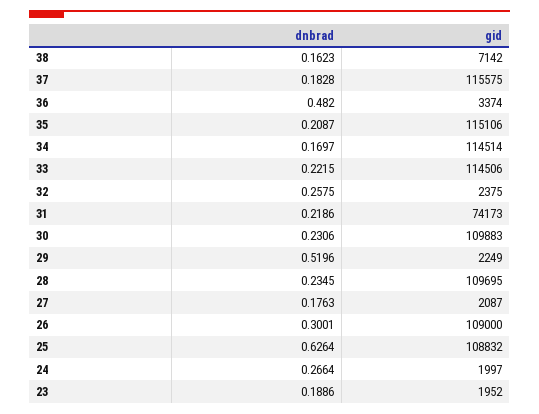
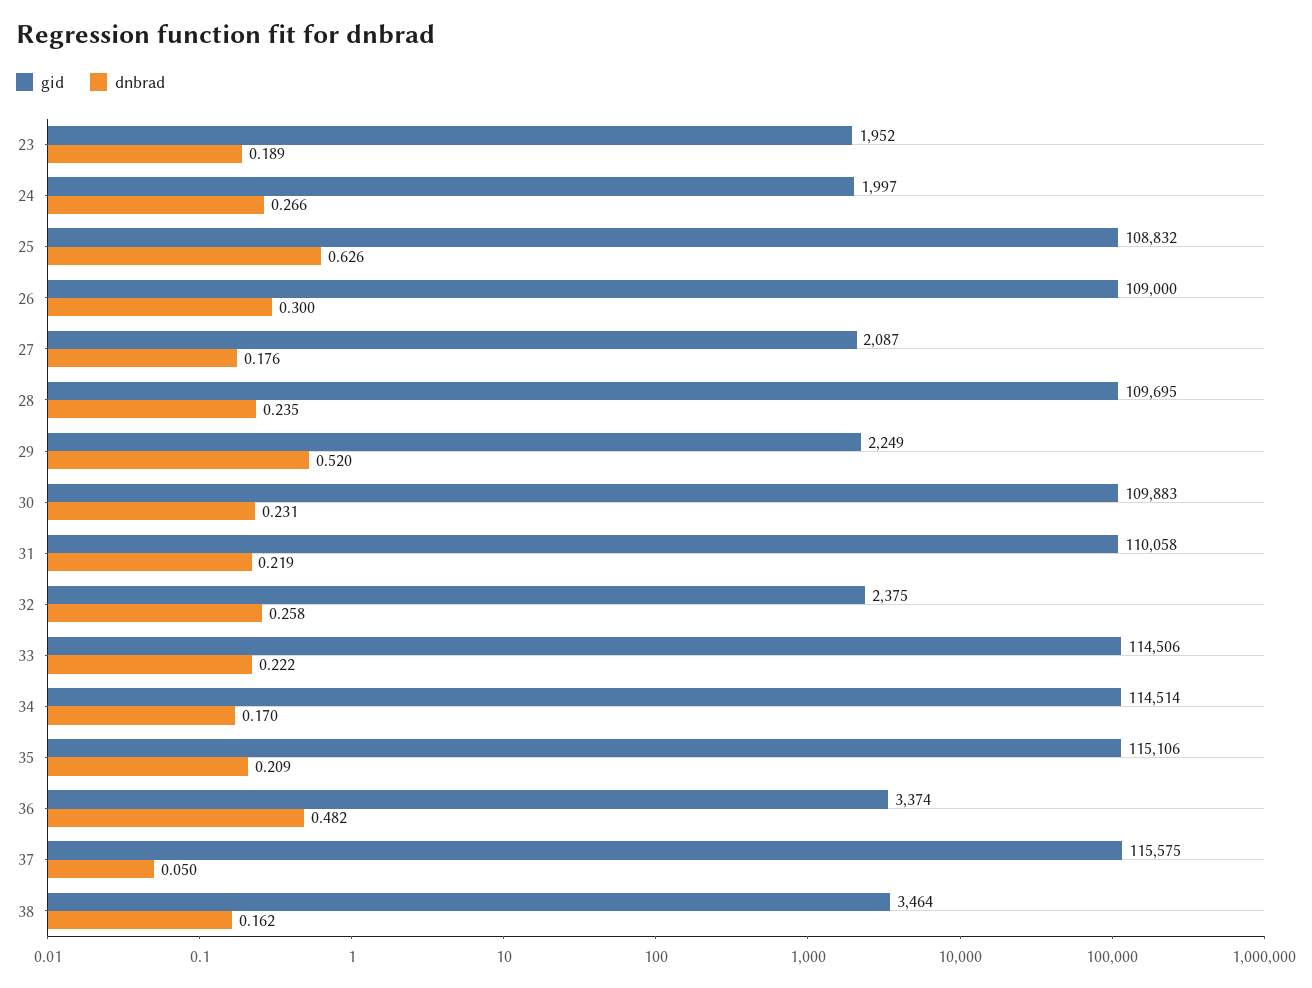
gid, 38: 7142 -> 3464
dnbrad, 37: 0.1828 -> 0.05
gid, 31: 74173 -> 110058

